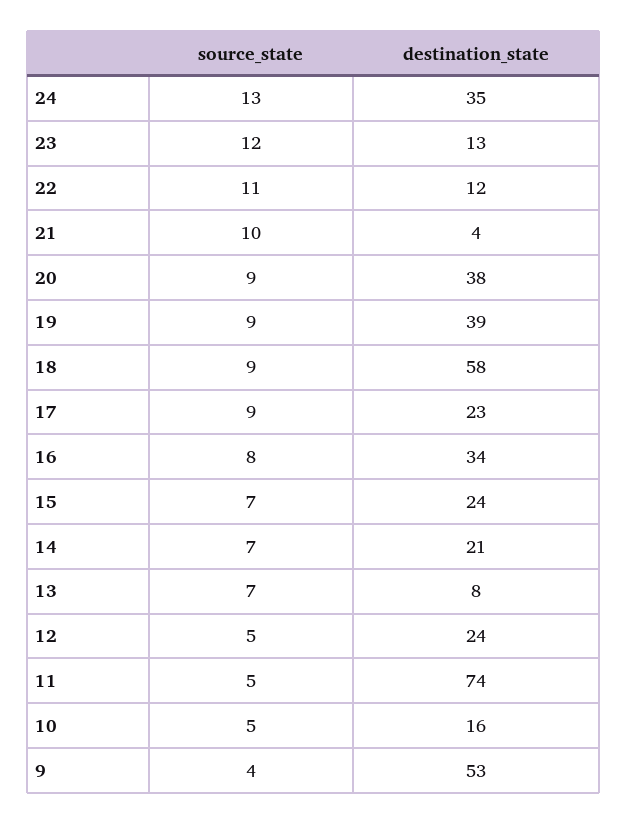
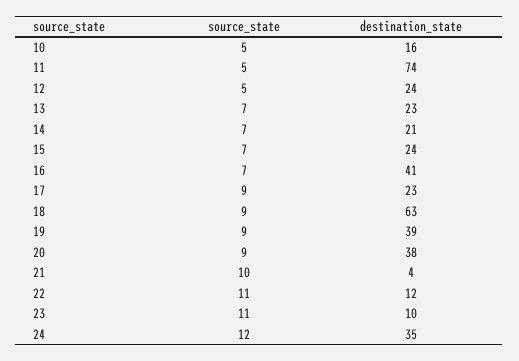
source_state, 24: 13 -> 12
source_state, 23: 12 -> 11
destination_state, 23: 13 -> 10
destination_state, 18: 58 -> 63
source_state, 16: 8 -> 7
destination_state, 16: 34 -> 41
destination_state, 13: 8 -> 23
source_state, 9: 4 -> none
destination_state, 9: 53 -> none

